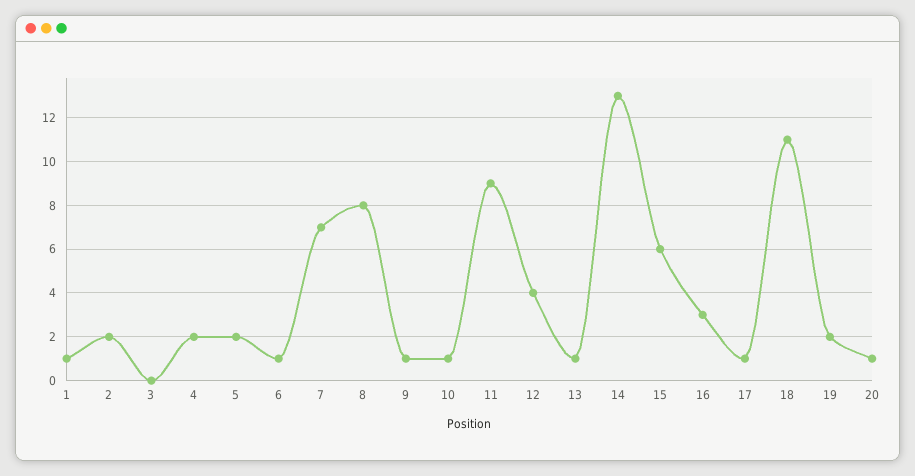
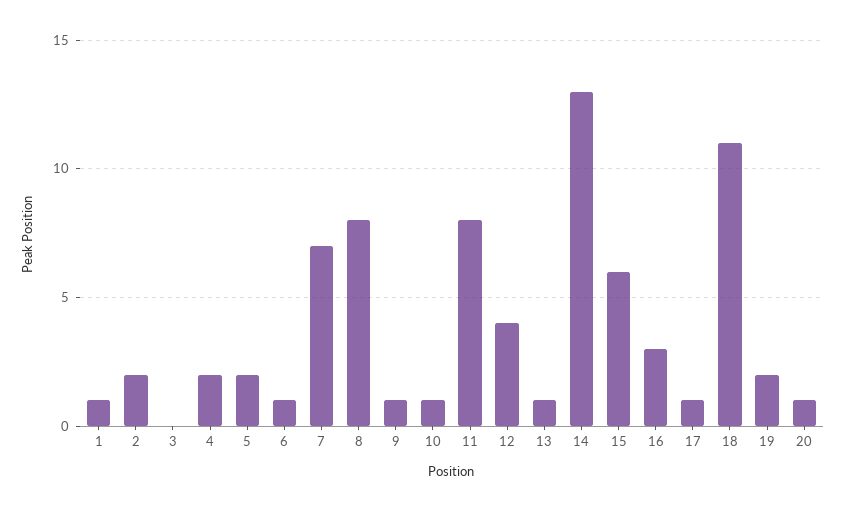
11: 9 -> 8

